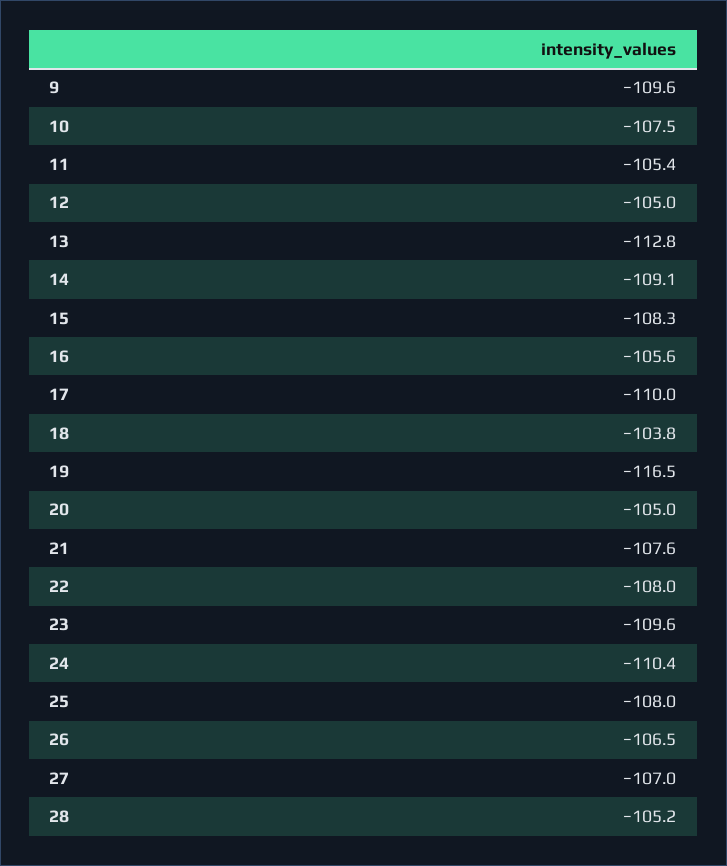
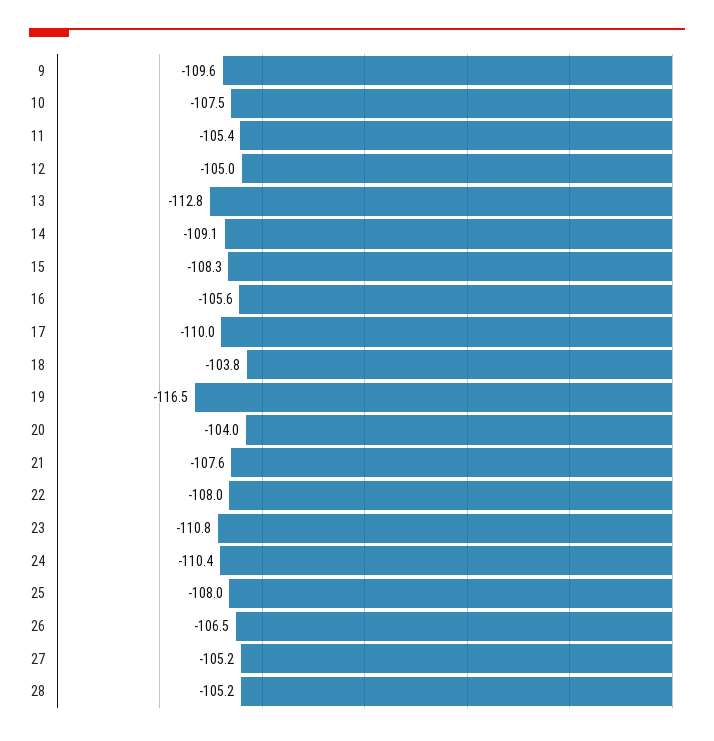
20: -105 -> -104
23: -109.6 -> -110.8
27: -107 -> -105.2

